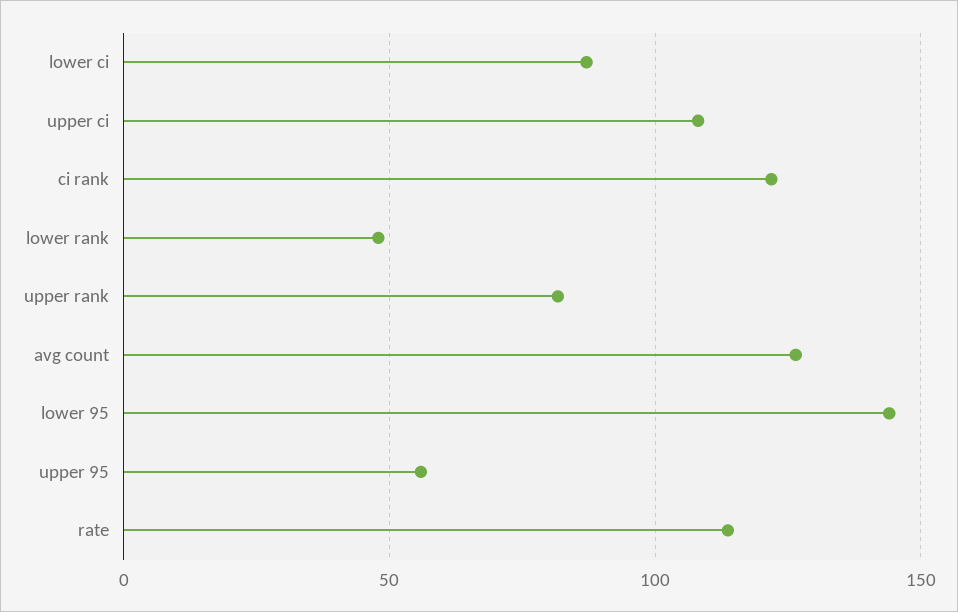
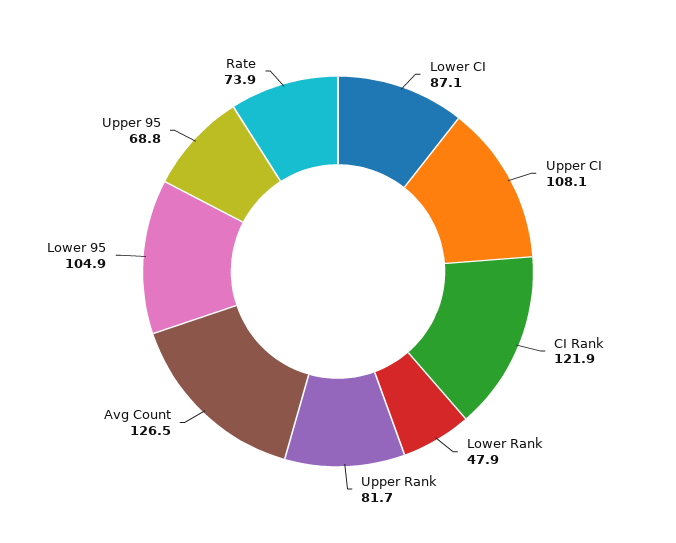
lower 95: 145 -> 104.9
upper 95: 55 -> 68.8
rate: 115 -> 73.9

